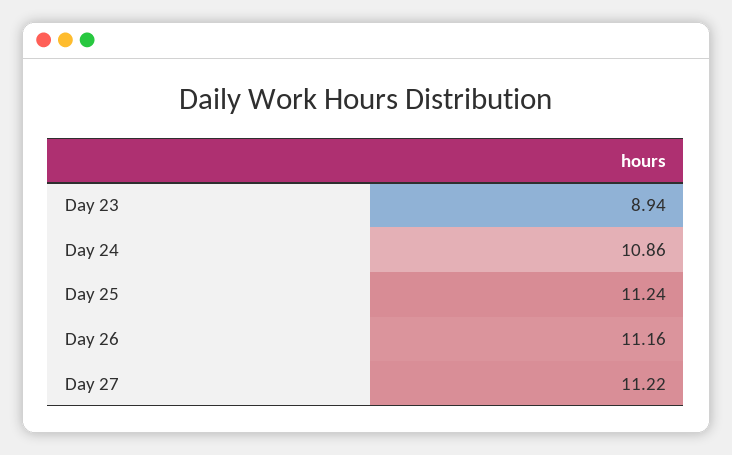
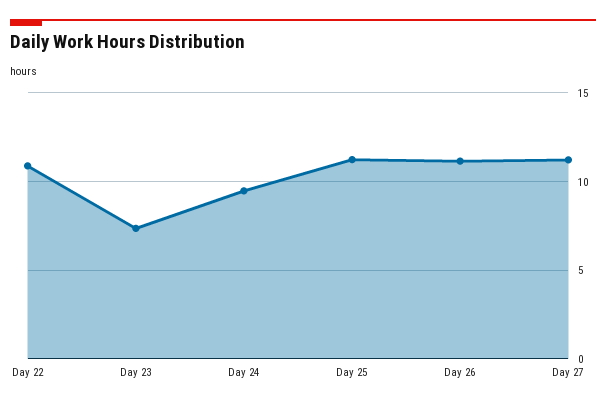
Day 23: 8.94 -> 7.5
Day 24: 10.86 -> 9.5
Day 22: none -> 11

